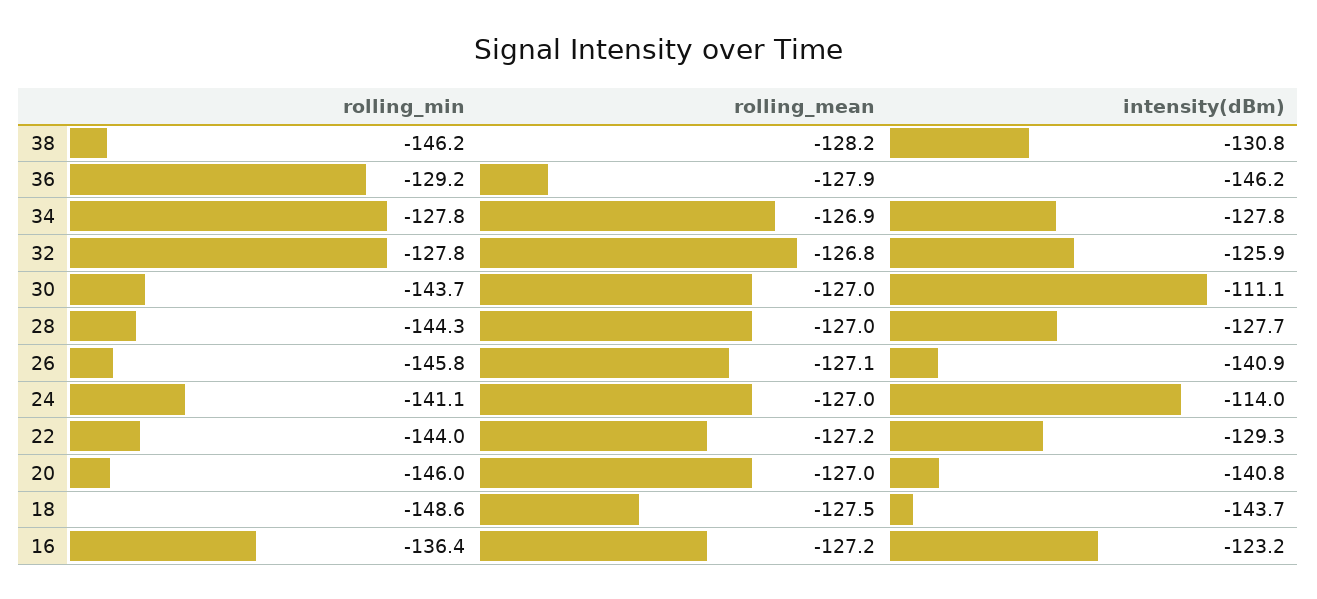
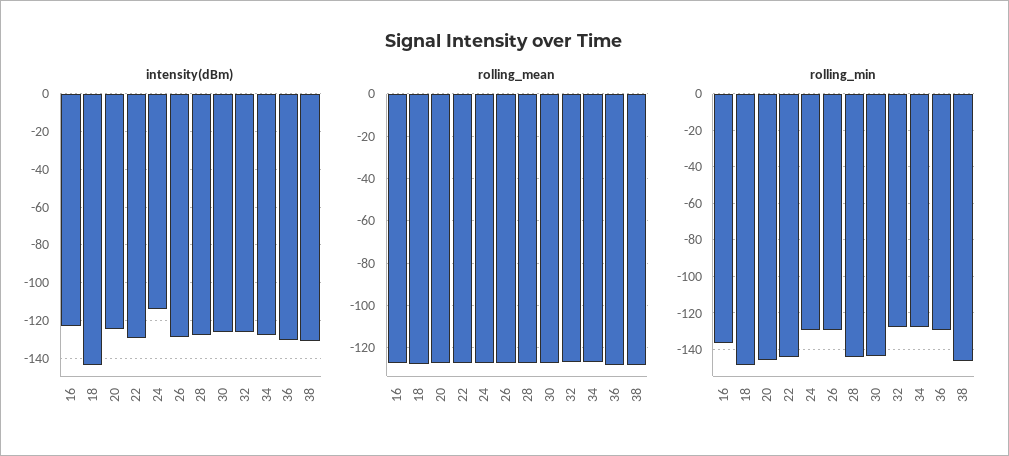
intensity(dBm), 36: -146.2 -> -130
intensity(dBm), 30: -111.1 -> -125
rolling_min, 26: -145.8 -> -130
intensity(dBm), 26: -140.9 -> -130
rolling_min, 24: -141.1 -> -130
intensity(dBm), 20: -140.8 -> -125

